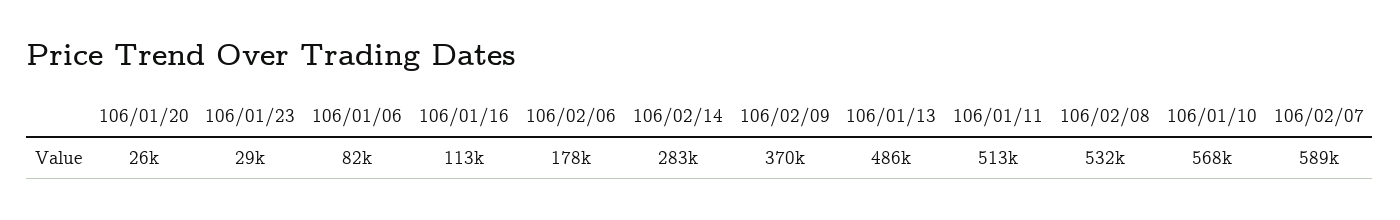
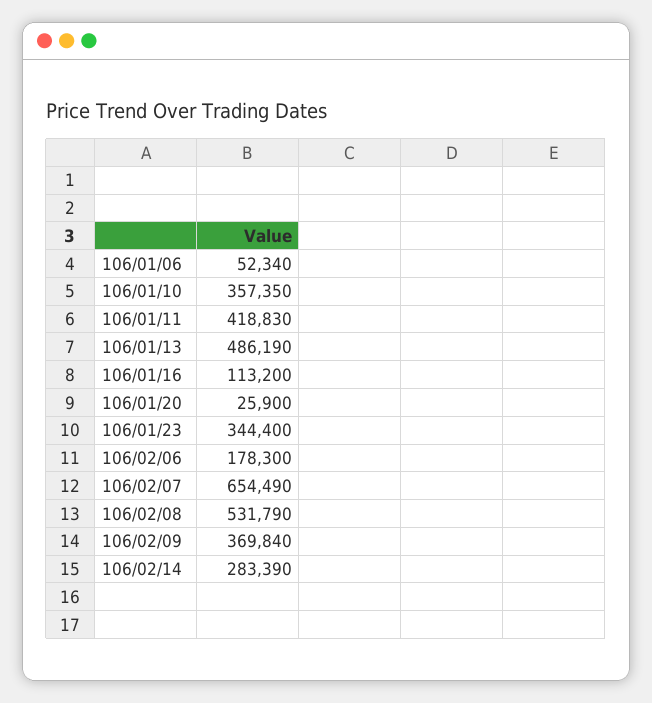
106/01/23: 29000 -> 344400
106/01/06: 82000 -> 52340
106/01/11: 513000 -> 418830
106/01/10: 568000 -> 357350
106/02/07: 589000 -> 654490

